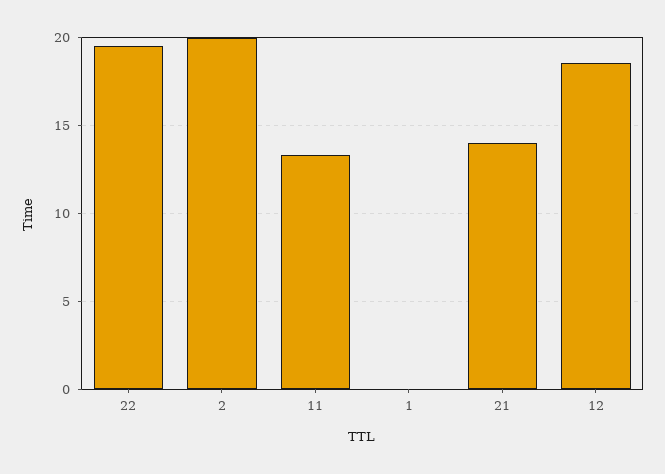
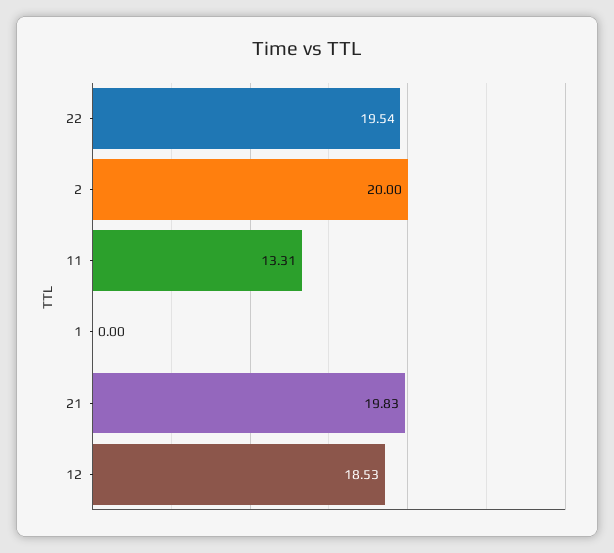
21: 14 -> 19.83

